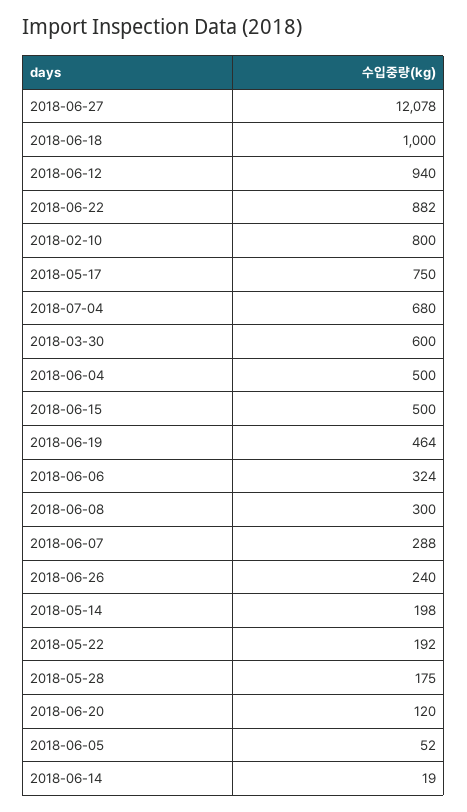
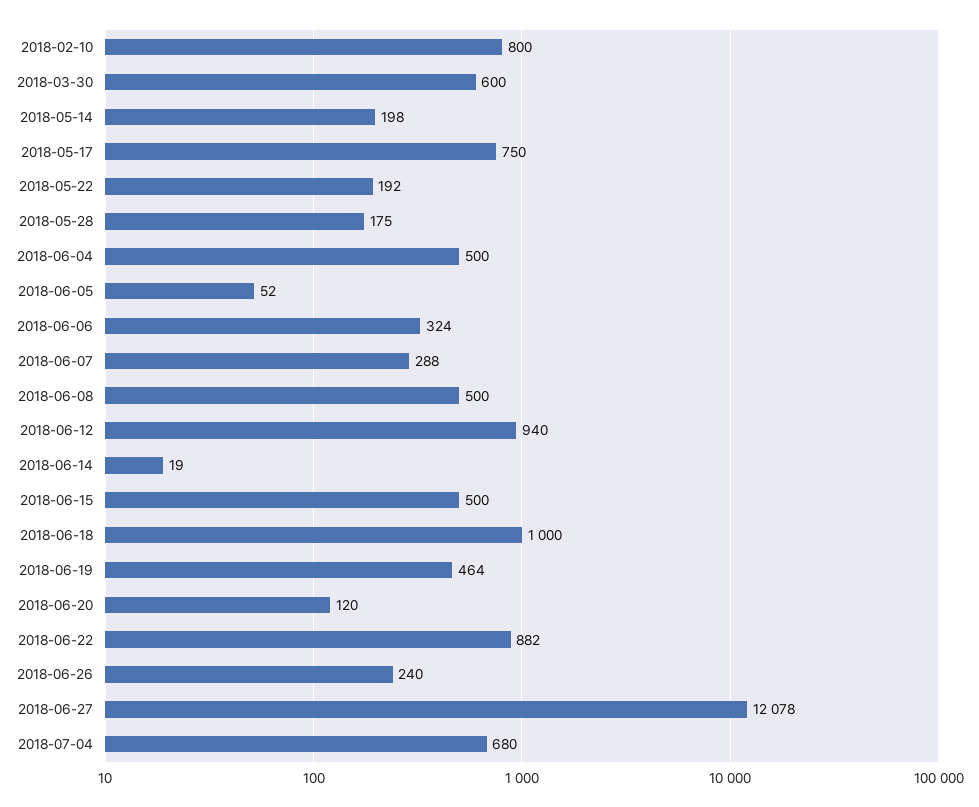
2018-06-08: 300 -> 500

